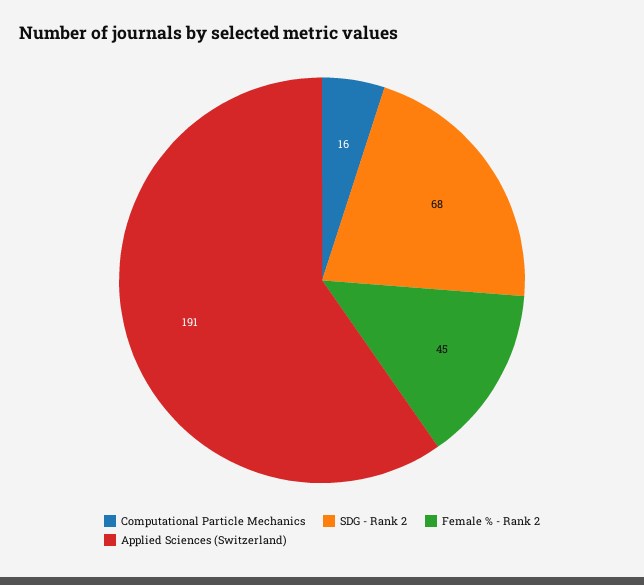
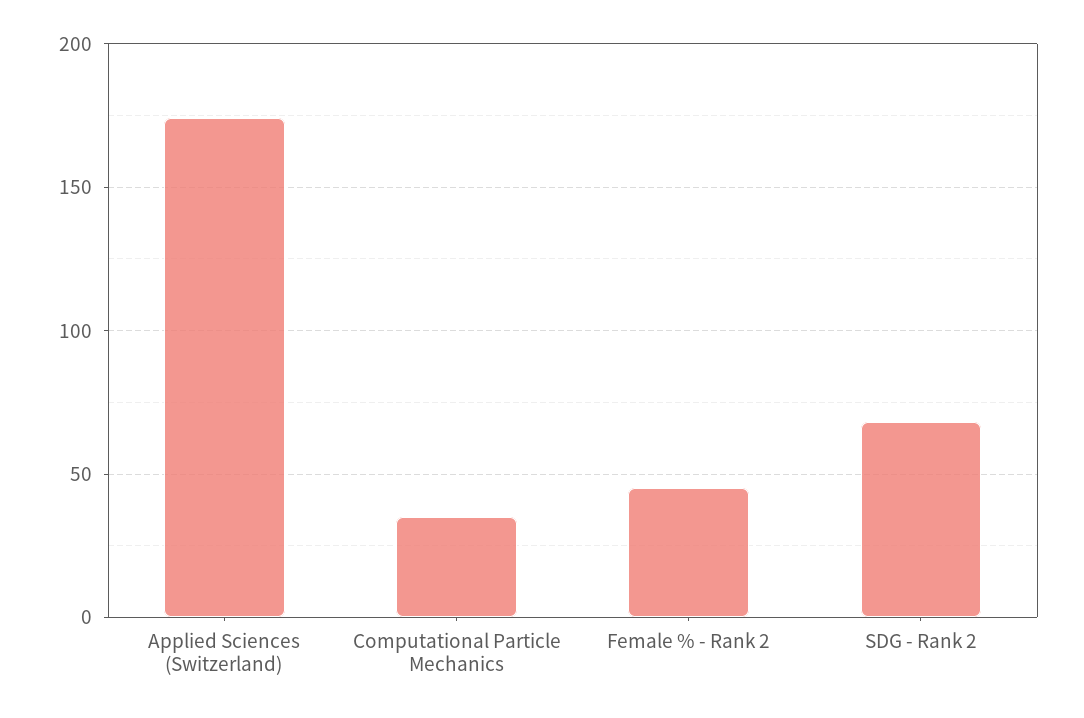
Computational Particle Mechanics: 16 -> 35
Applied Sciences (Switzerland): 191 -> 175

